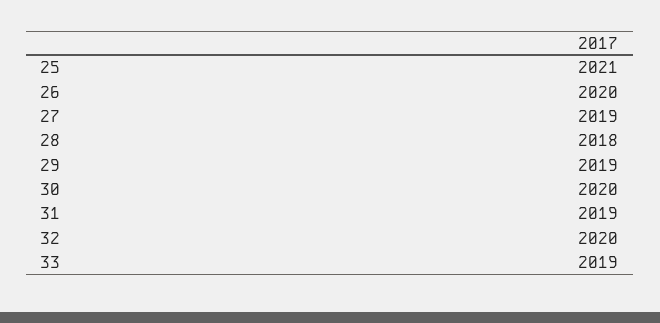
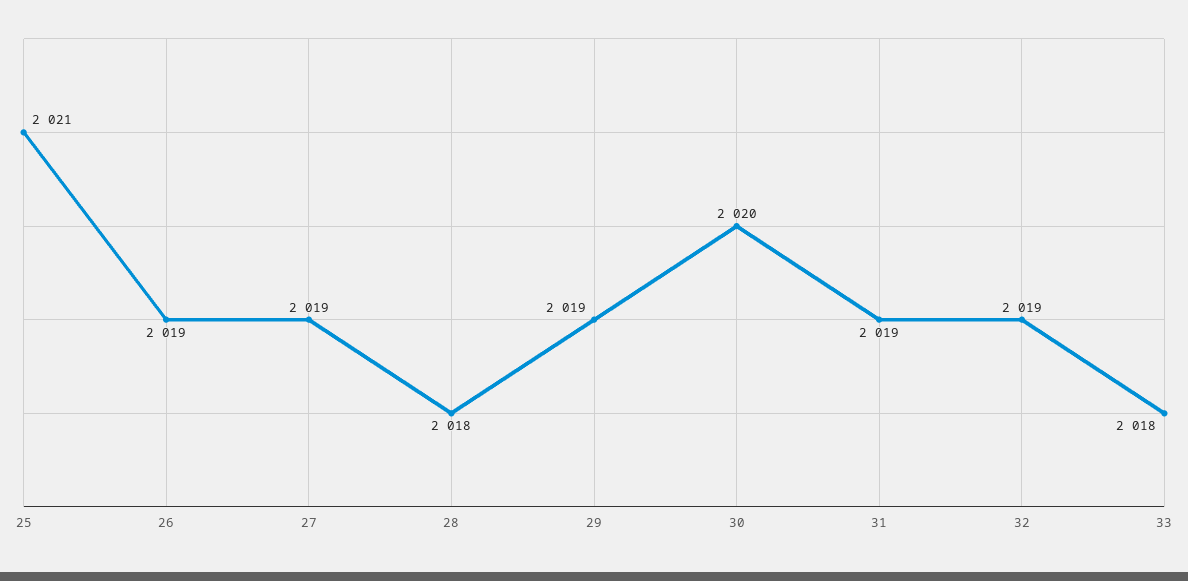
26: 2020 -> 2019
32: 2020 -> 2019
33: 2019 -> 2018

